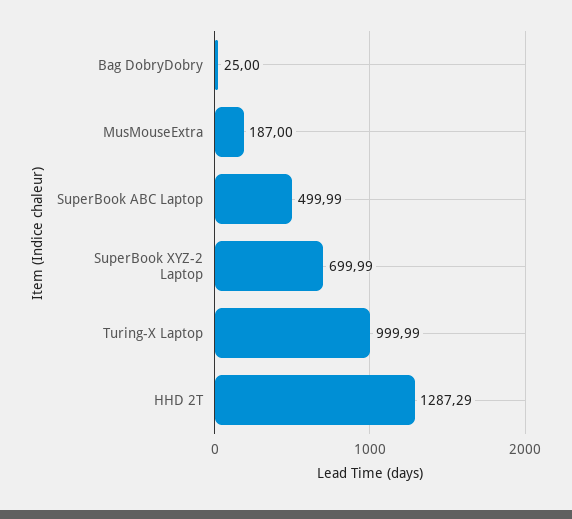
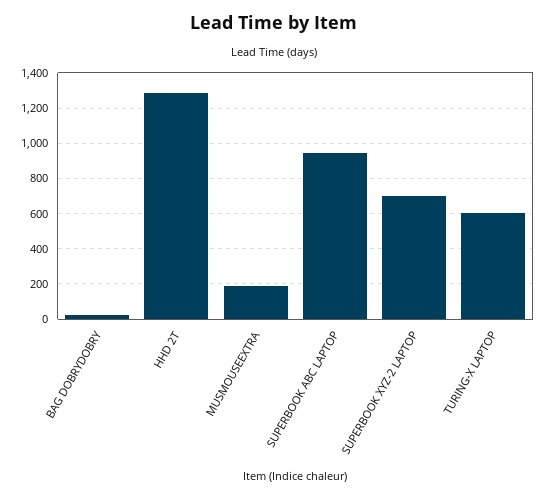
SuperBook ABC Laptop: 499.99 -> 950
Turing-X Laptop: 999.99 -> 600

